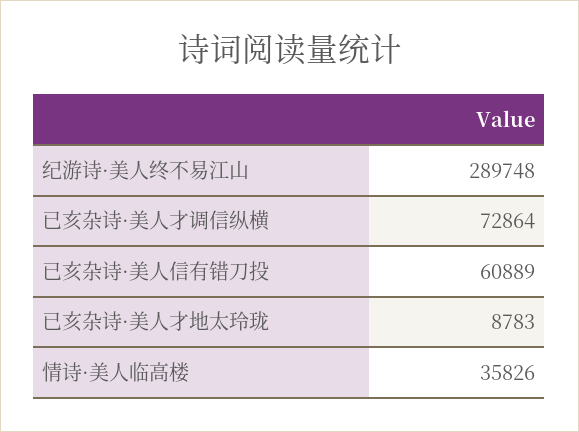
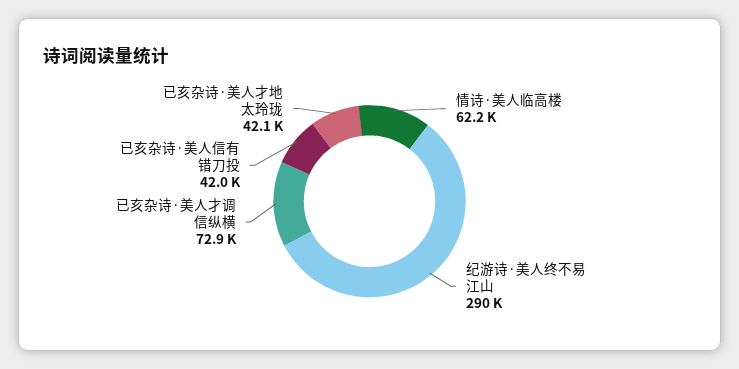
已亥杂诗·美人信有错刀投: 60889 -> 42000
已亥杂诗·美人才地太玲珑: 8783 -> 42100
情诗·美人临高楼: 35826 -> 62200

